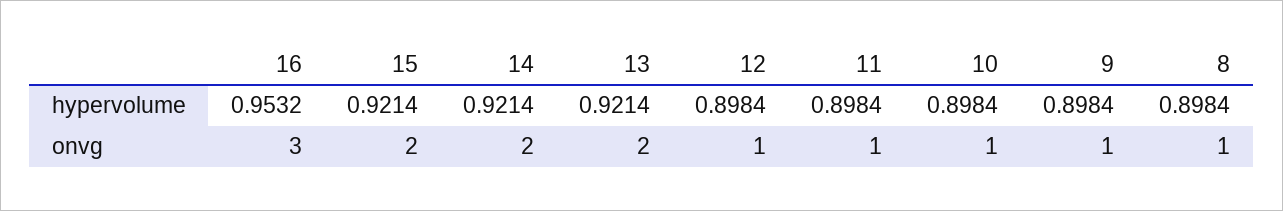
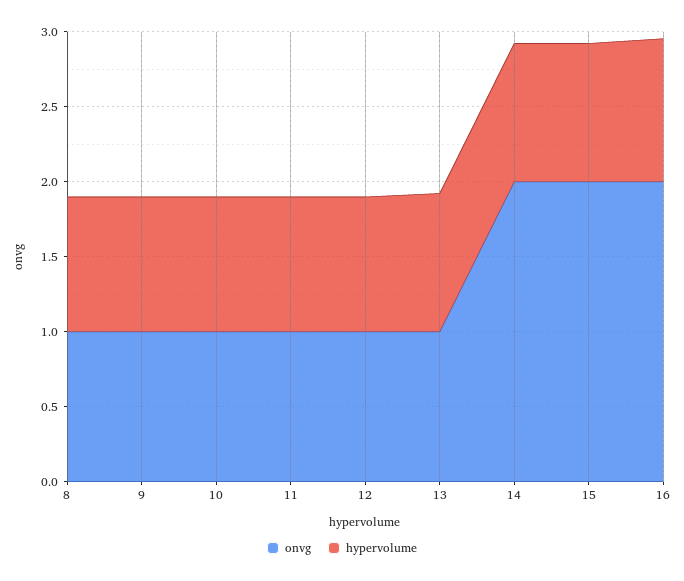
onvg, 16: 3 -> 2
onvg, 13: 2 -> 1

